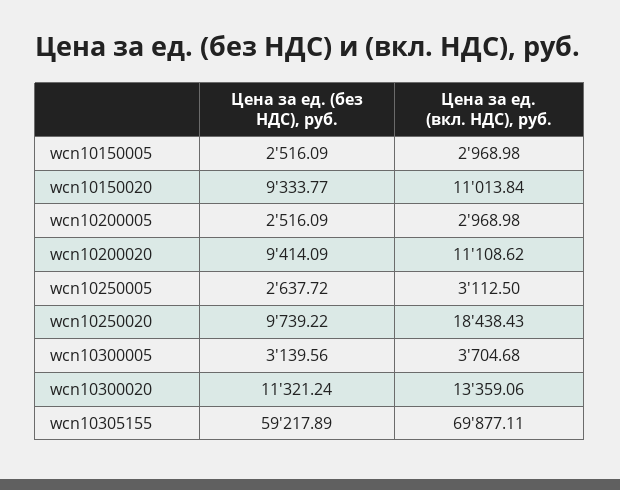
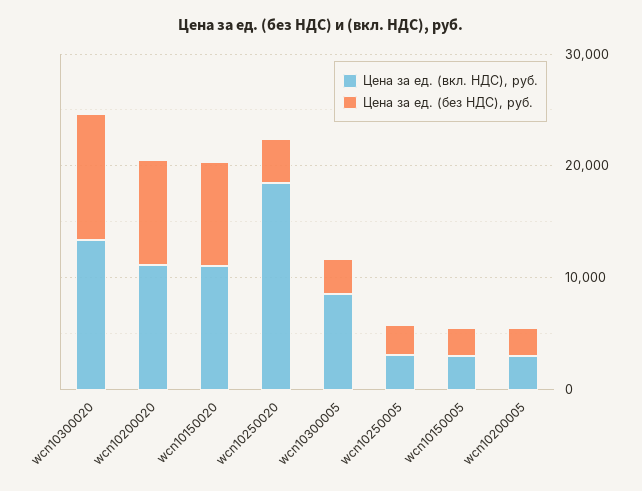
Цена за ед. (без НДС), руб., wcn10250020: 9739.22 -> 4000
Цена за ед. (вкл. НДС), руб., wcn10300005: 3704.68 -> 8000
Цена за ед. (без НДС), руб., wcn10305155: 59217.89 -> none
Цена за ед. (вкл. НДС), руб., wcn10305155: 69877.11 -> none

